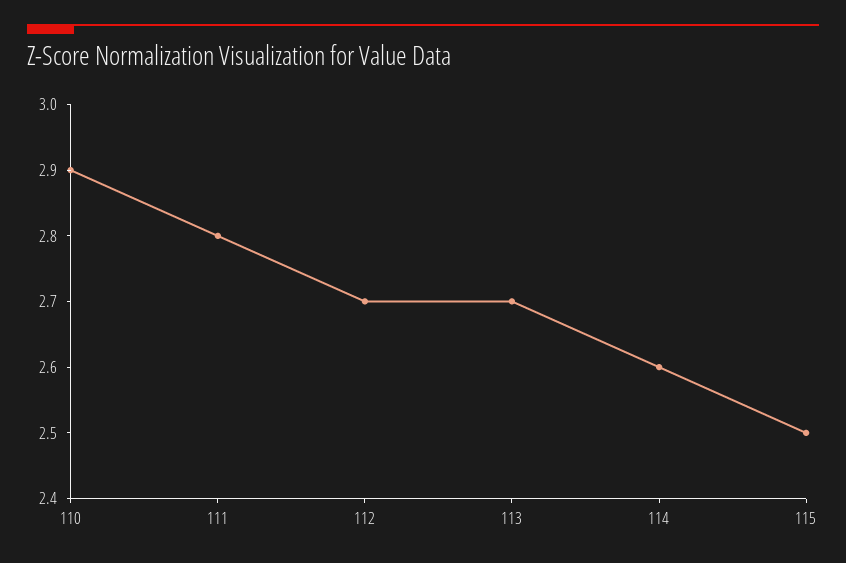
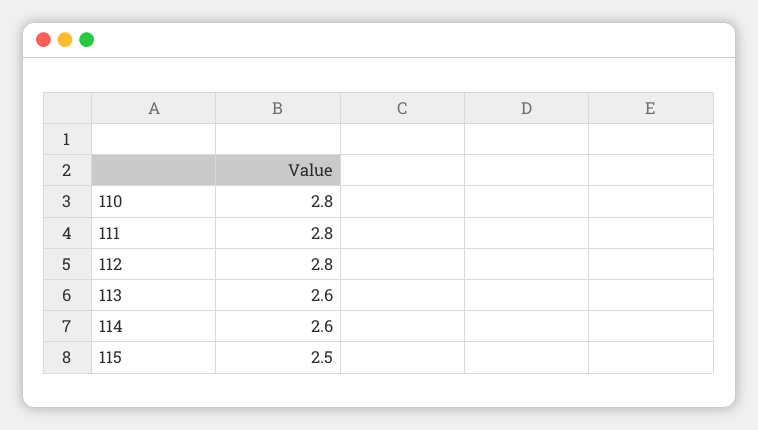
110: 2.9 -> 2.8
112: 2.7 -> 2.8
113: 2.7 -> 2.6

